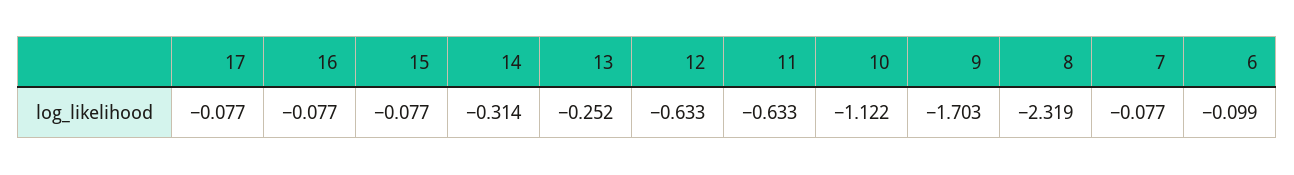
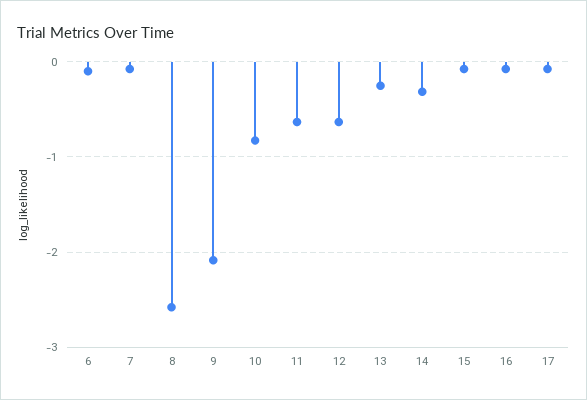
10: -1.122 -> -0.8
9: -1.703 -> -2.1
8: -2.319 -> -2.6

